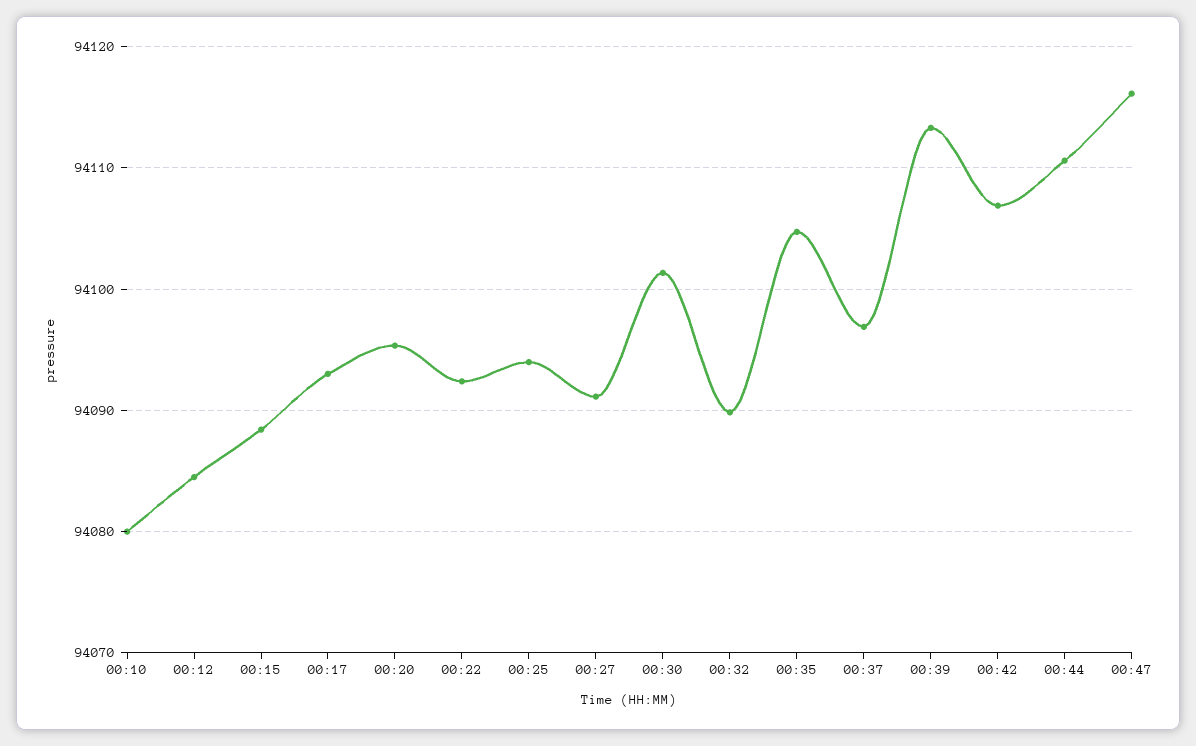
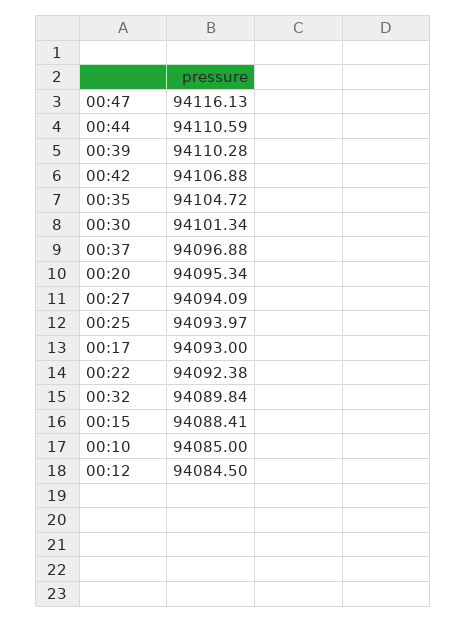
00:10: 94080 -> 94085
00:27: 94091 -> 94094.09
00:39: 94113 -> 94110.28

